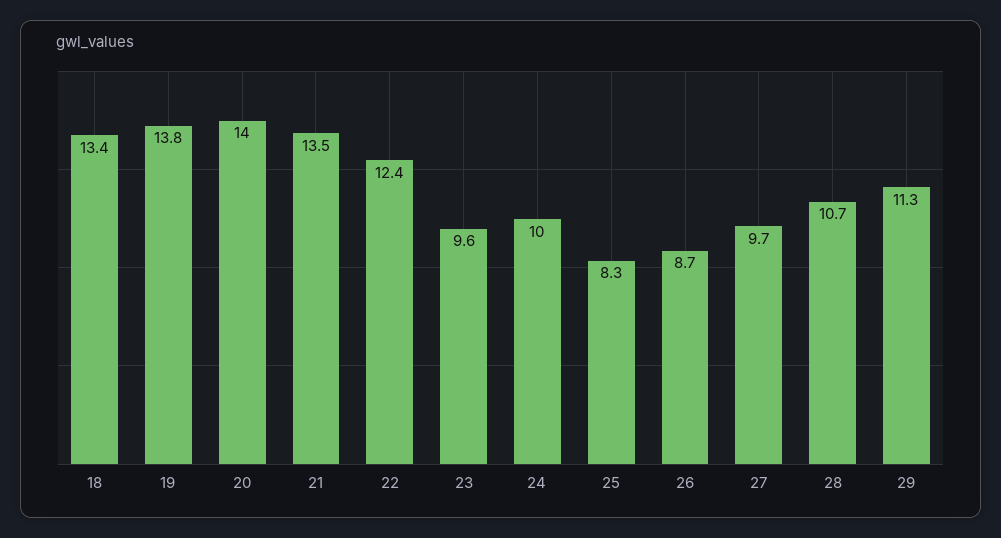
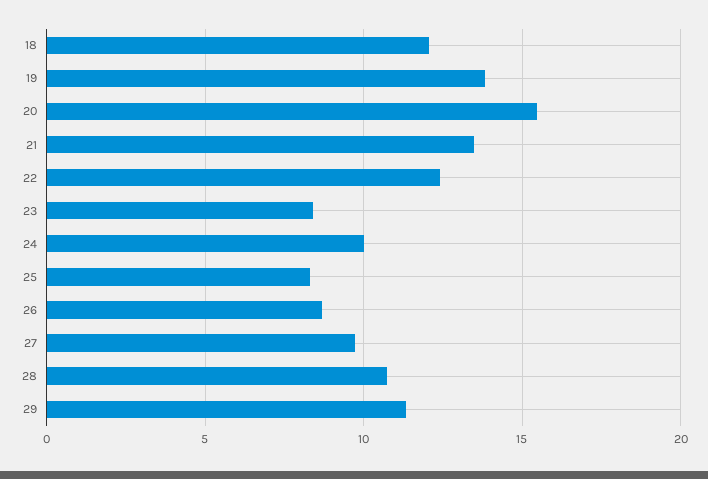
18: 13.4 -> 12
20: 14 -> 15.5
23: 9.6 -> 8.5

